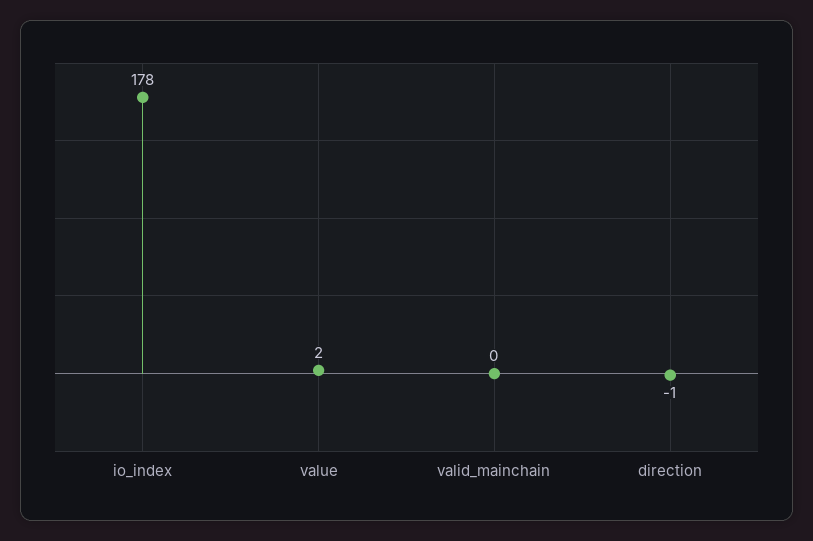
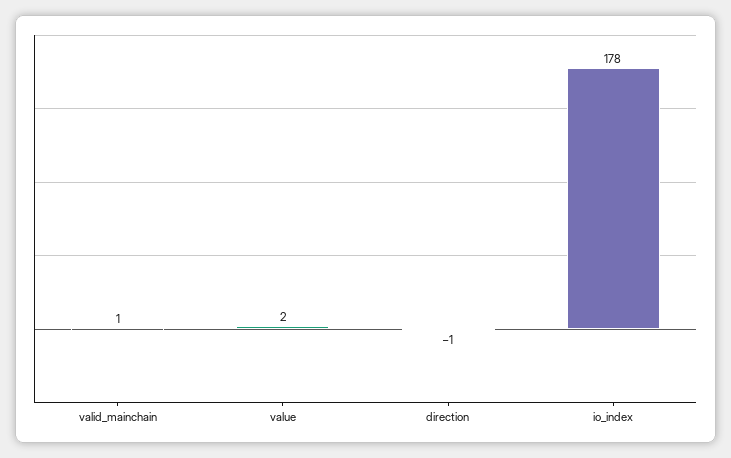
valid_mainchain: 0 -> 1

